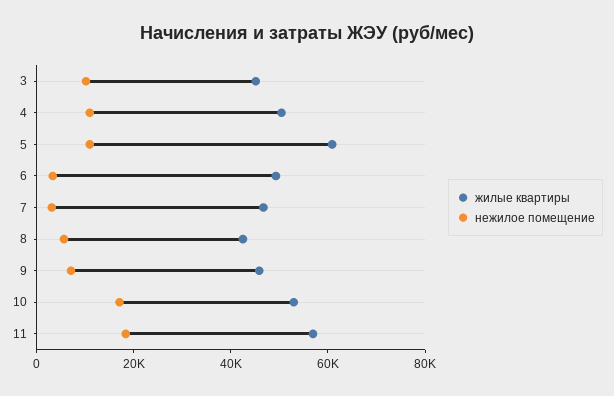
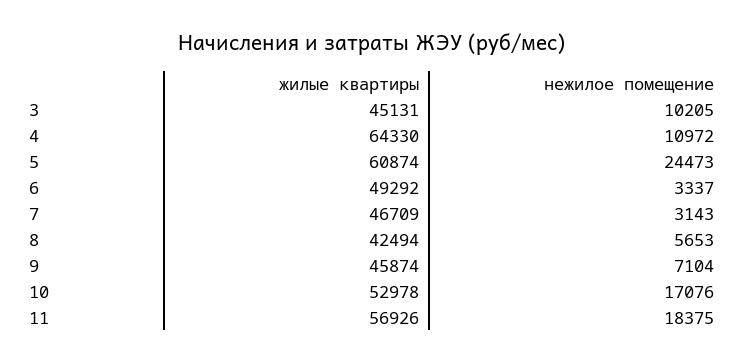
жилые квартиры, 4: 50000 -> 64330
нежилое помещение, 5: 10000 -> 24473

